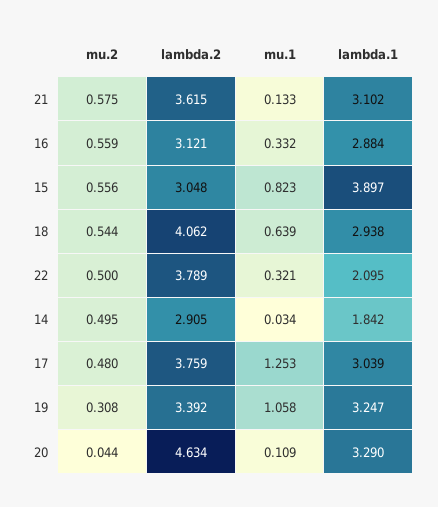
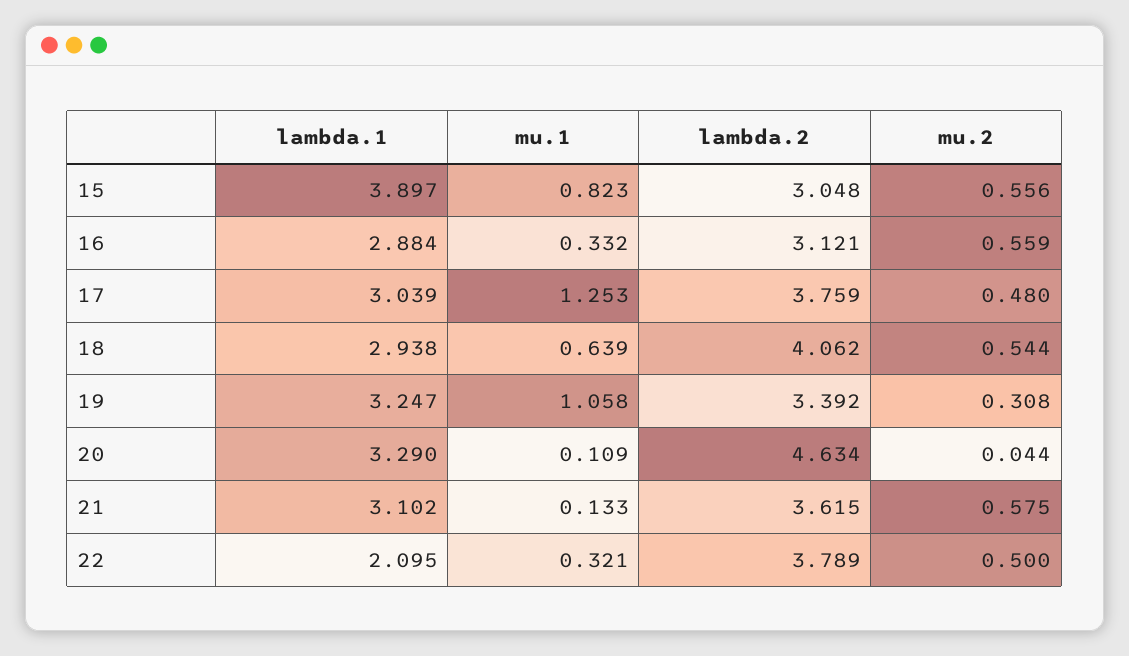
mu.2, 14: 0.495 -> none
lambda.2, 14: 2.905 -> none
mu.1, 14: 0.034 -> none
lambda.1, 14: 1.842 -> none

